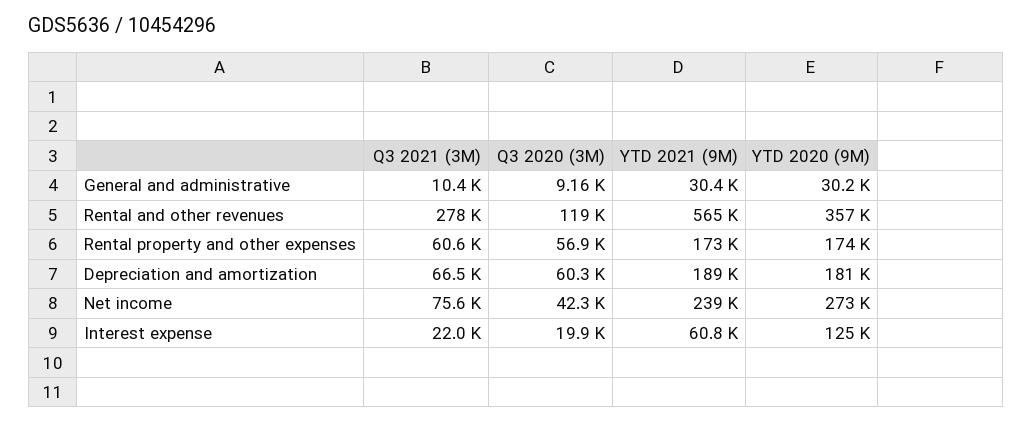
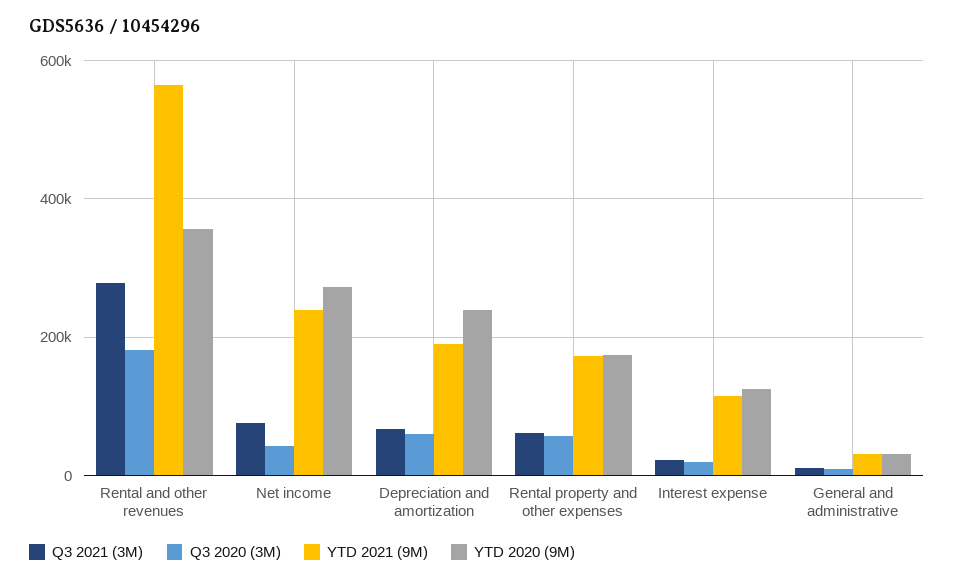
Q3 2020 (3M), Rental and other revenues: 119000 -> 180000
YTD 2020 (9M), Depreciation and amortization: 181000 -> 240000
YTD 2021 (9M), Interest expense: 60800 -> 120000

